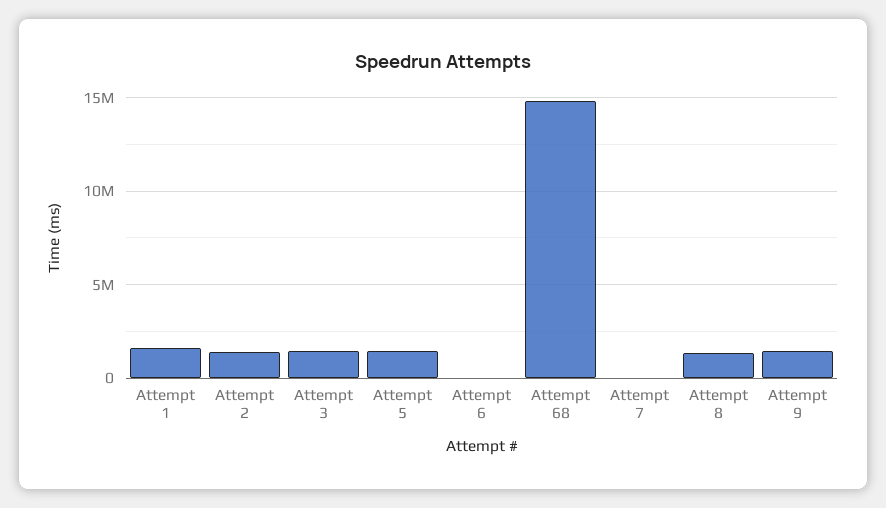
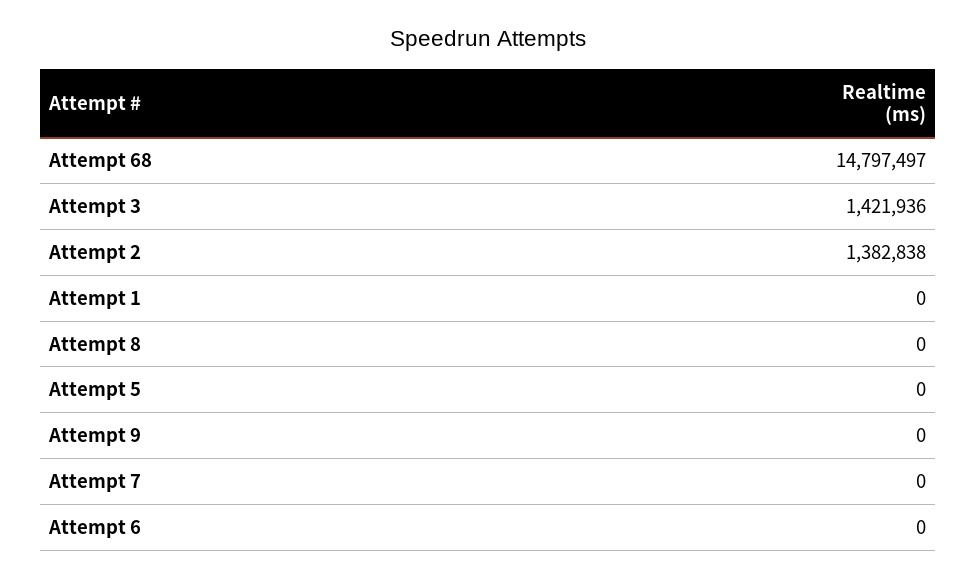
Attempt 1: 1500000 -> 0
Attempt 5: 1500000 -> 0
Attempt 8: 1500000 -> 0
Attempt 9: 1500000 -> 0

